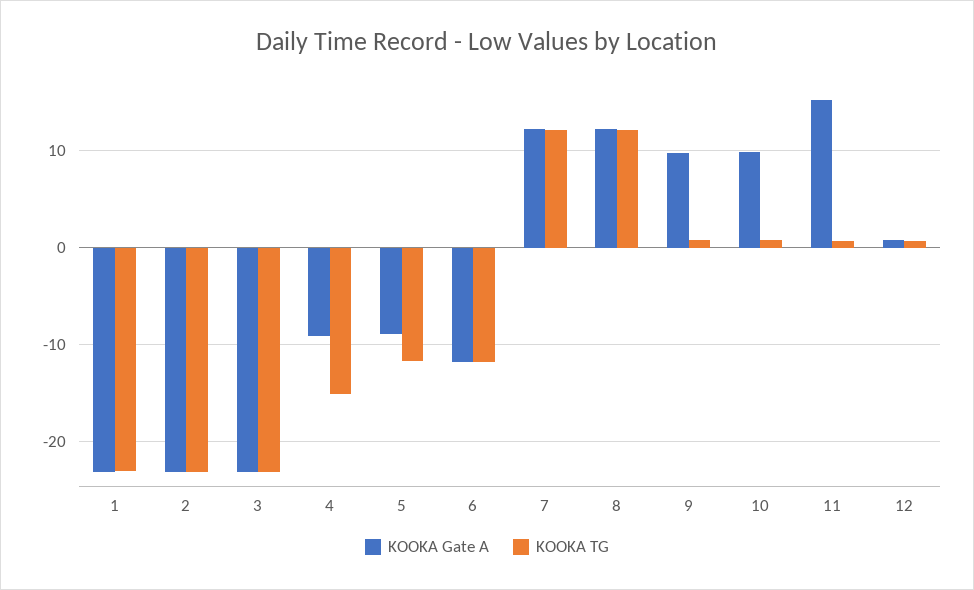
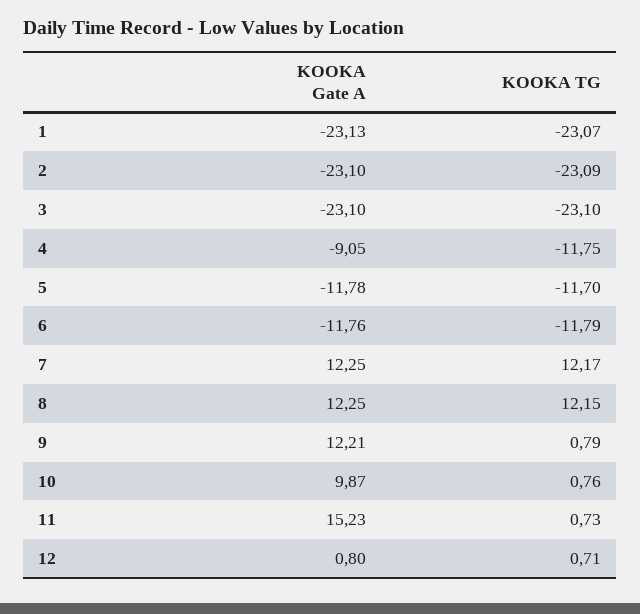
KOOKA TG, 4: -15 -> -11.75
KOOKA Gate A, 5: -9 -> -11.78
KOOKA Gate A, 9: 10 -> 12.21

